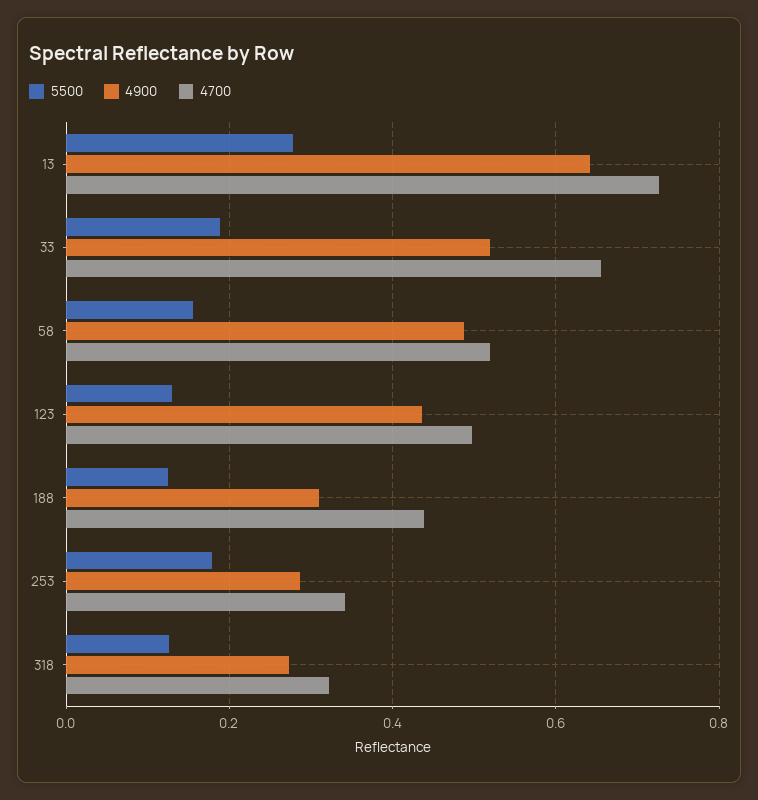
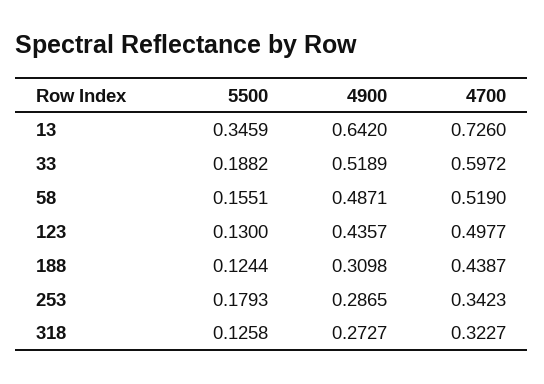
5500, 13: 0.28 -> 0.3459
4700, 33: 0.66 -> 0.5972

